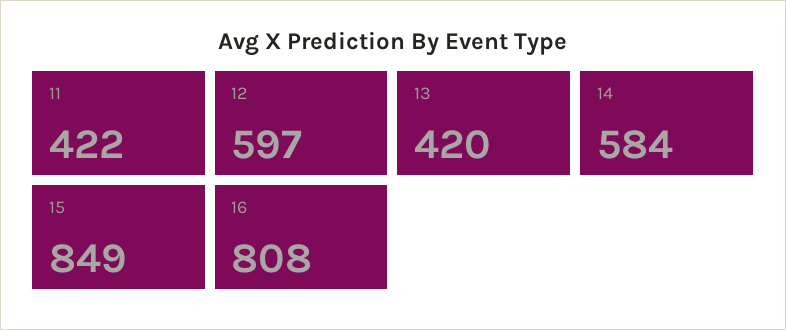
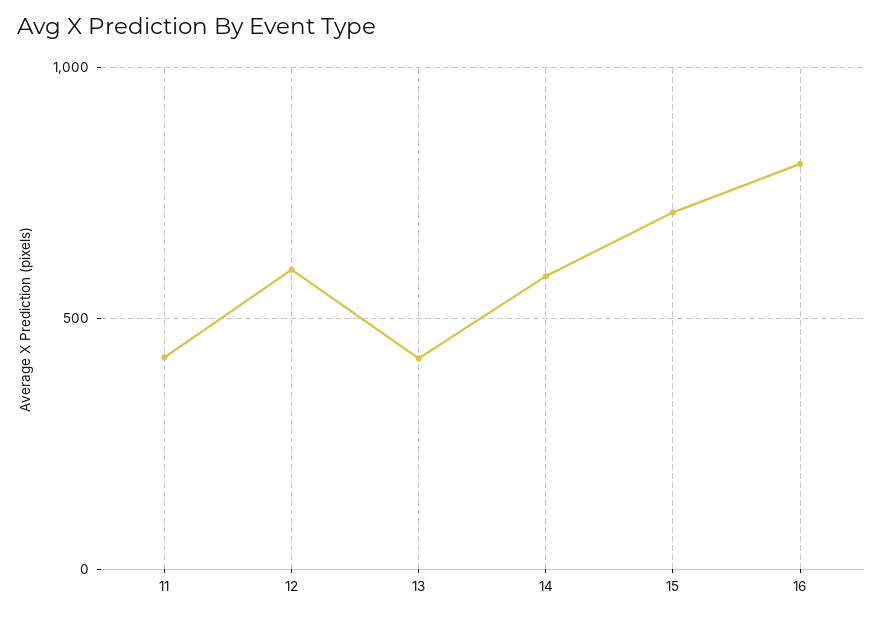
15: 849 -> 700

